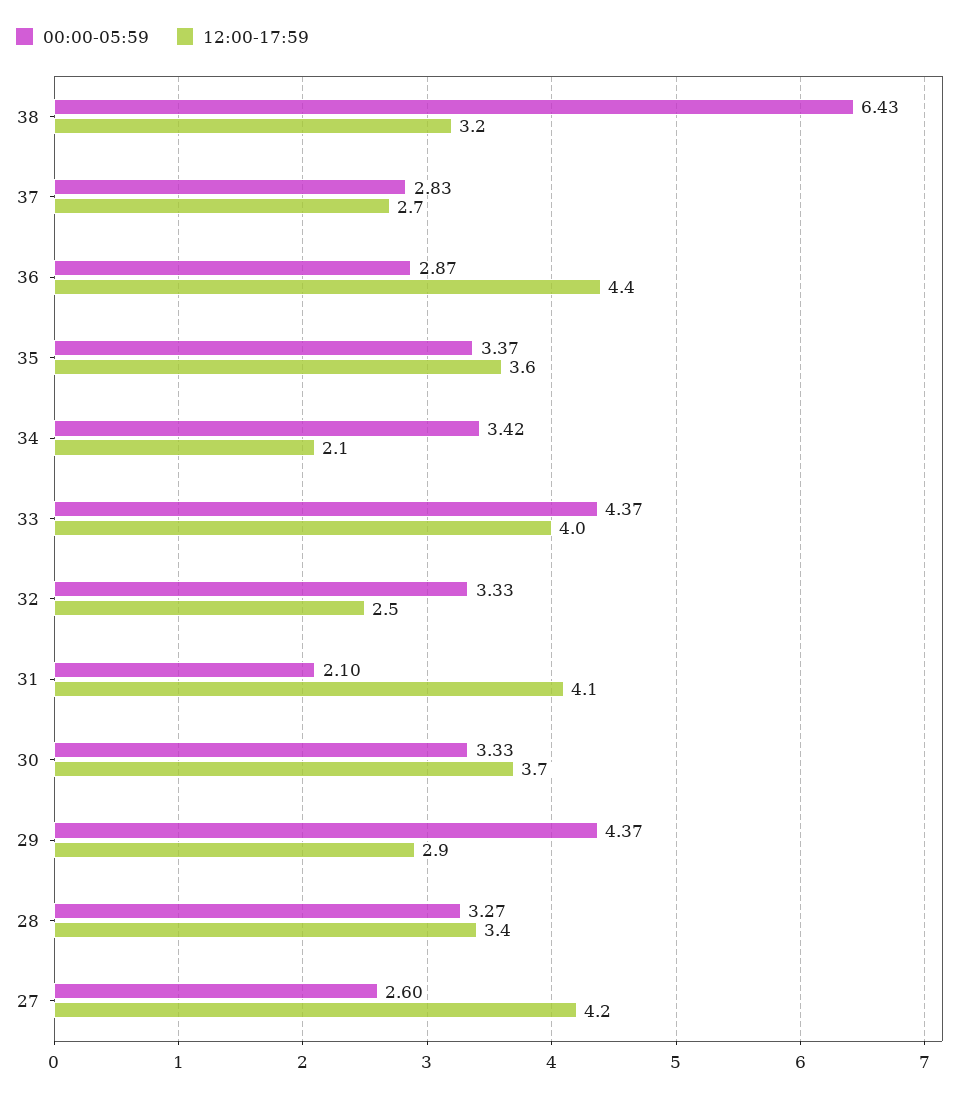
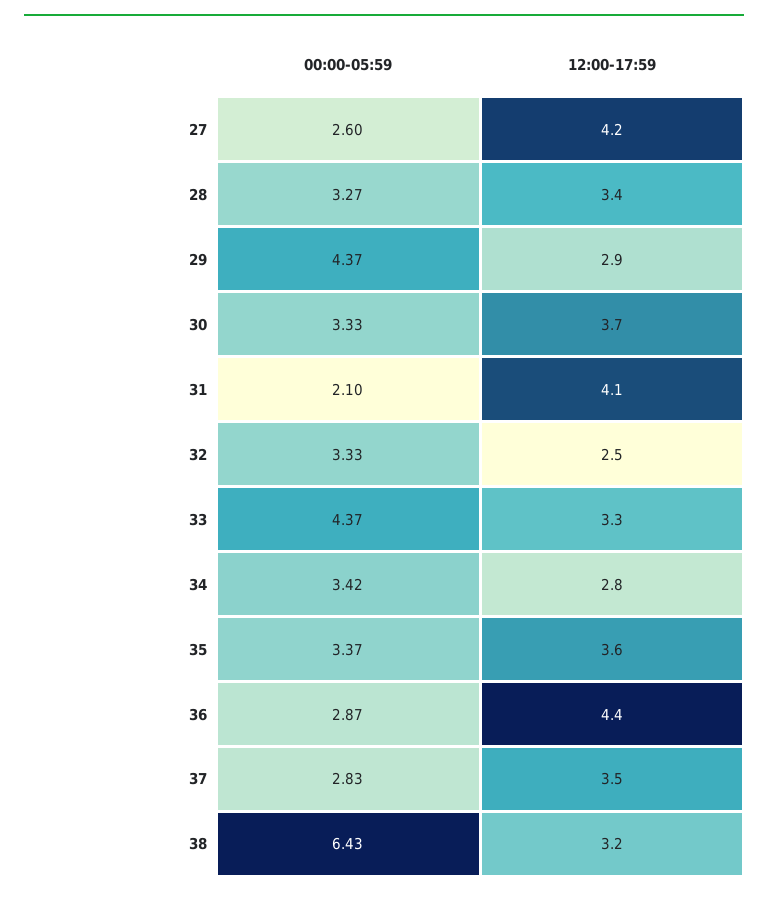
12:00-17:59, 37: 2.7 -> 3.5
12:00-17:59, 34: 2.1 -> 2.8
12:00-17:59, 33: 4 -> 3.3

